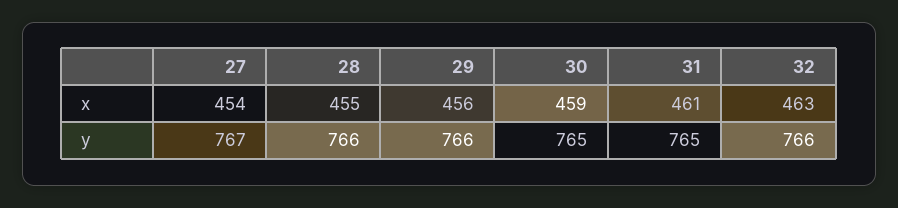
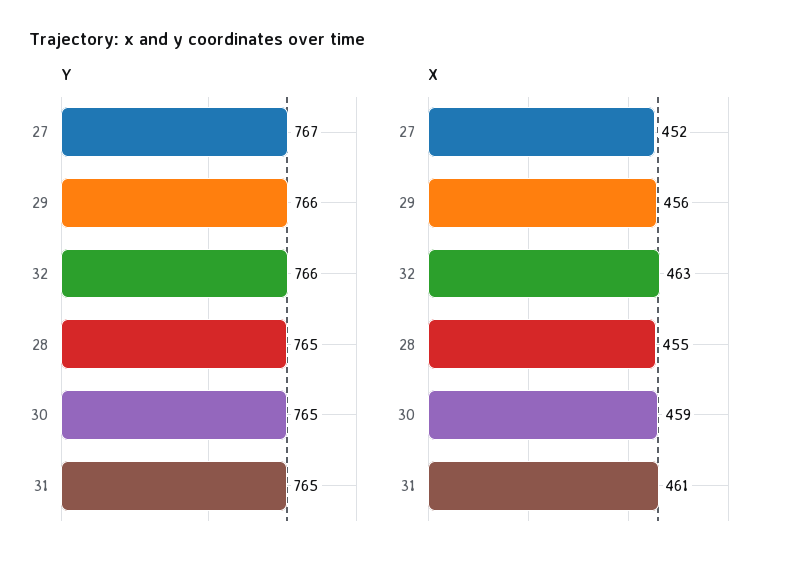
x, 27: 454 -> 452
y, 28: 766 -> 765

